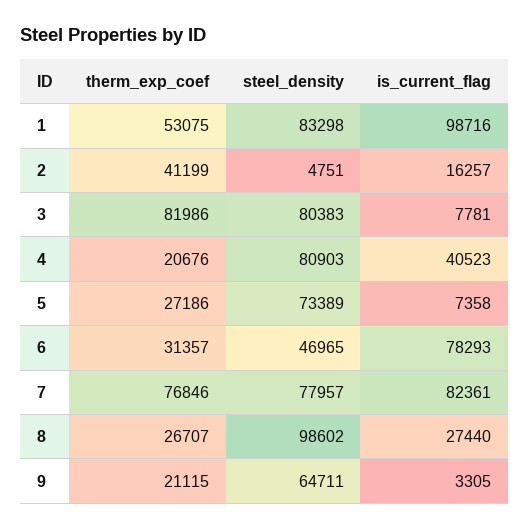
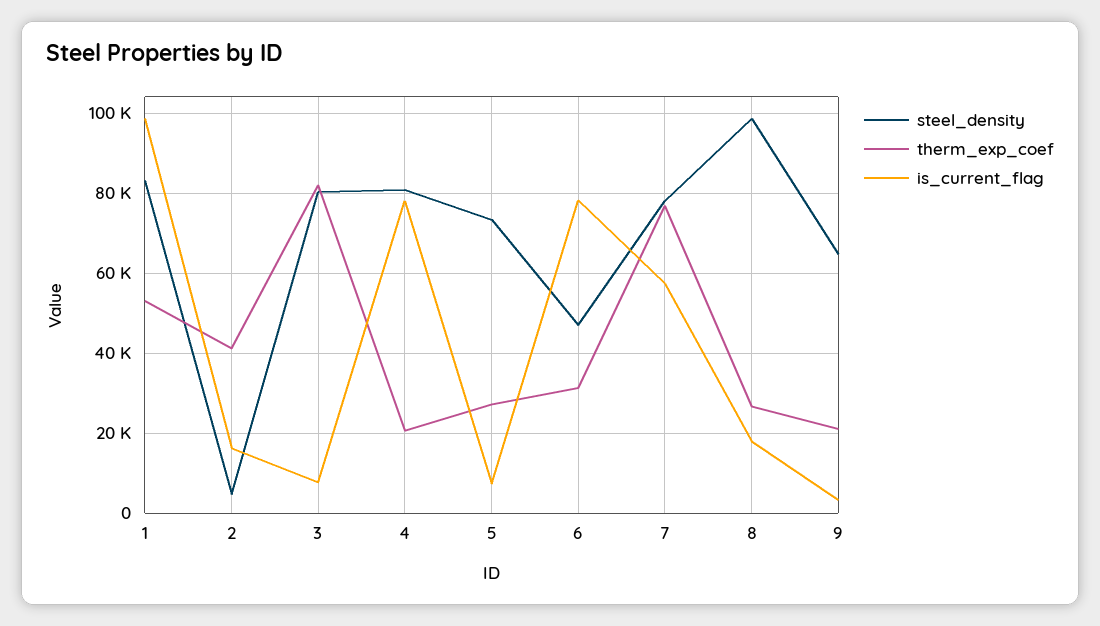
is_current_flag, 4: 40523 -> 78000
is_current_flag, 7: 82361 -> 58000
is_current_flag, 8: 27440 -> 18000

